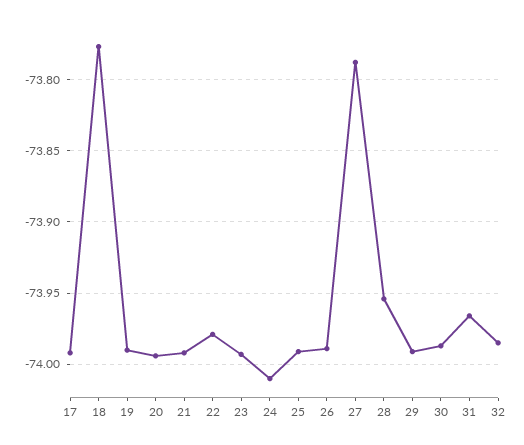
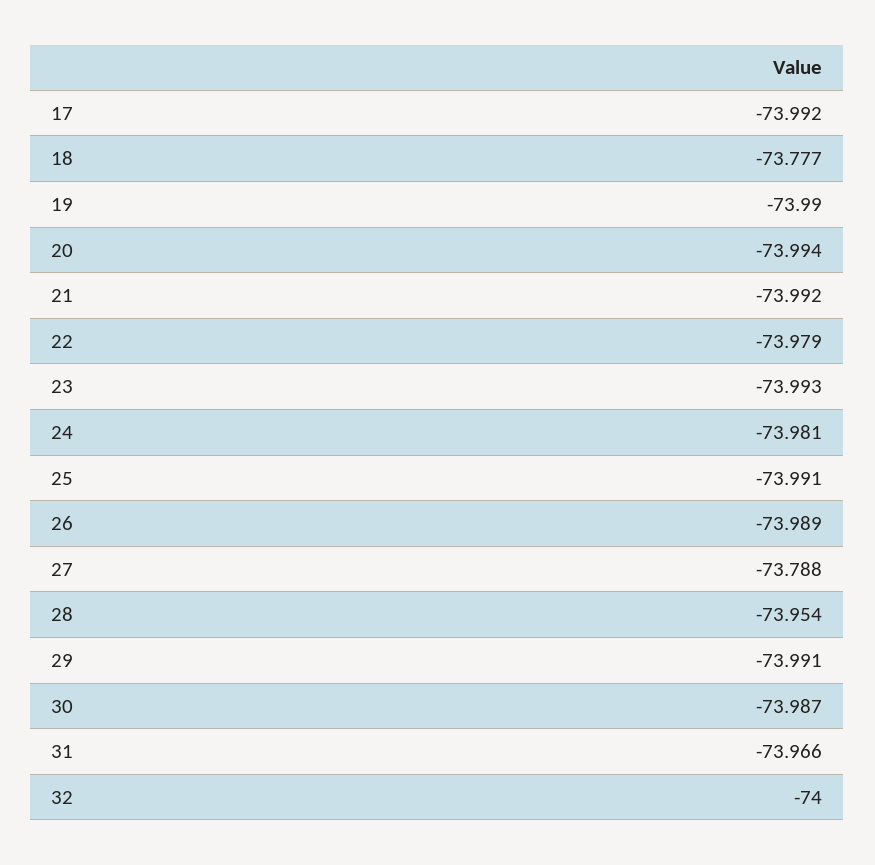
24: -74.01 -> -73.981
32: -73.985 -> -74

